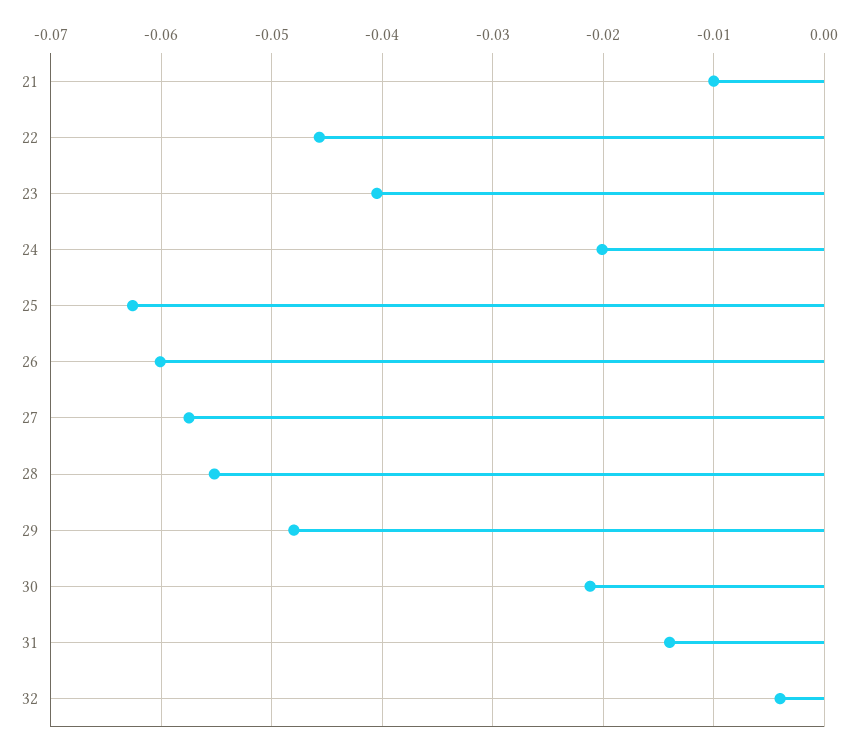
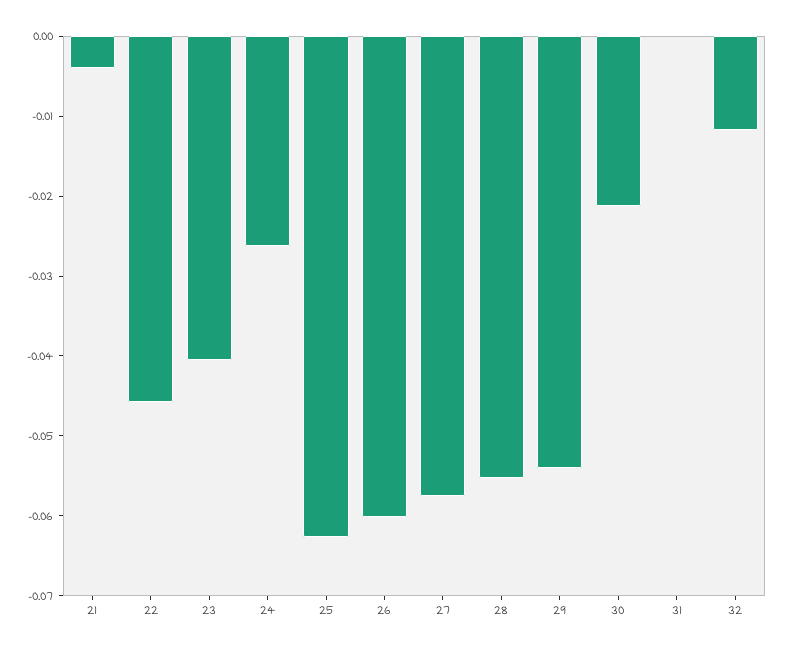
21: -0.01 -> -0.004
24: -0.02 -> -0.026
29: -0.048 -> -0.054
31: -0.014 -> 0
32: -0.004 -> -0.012

